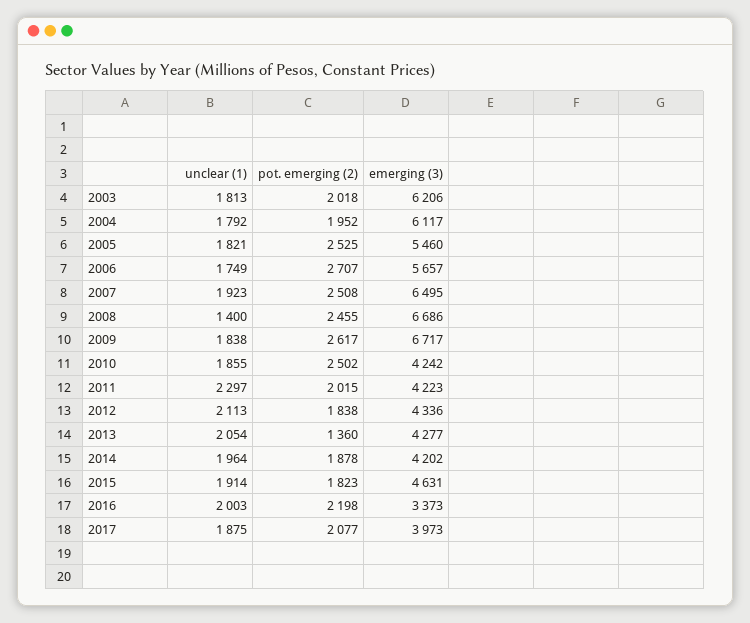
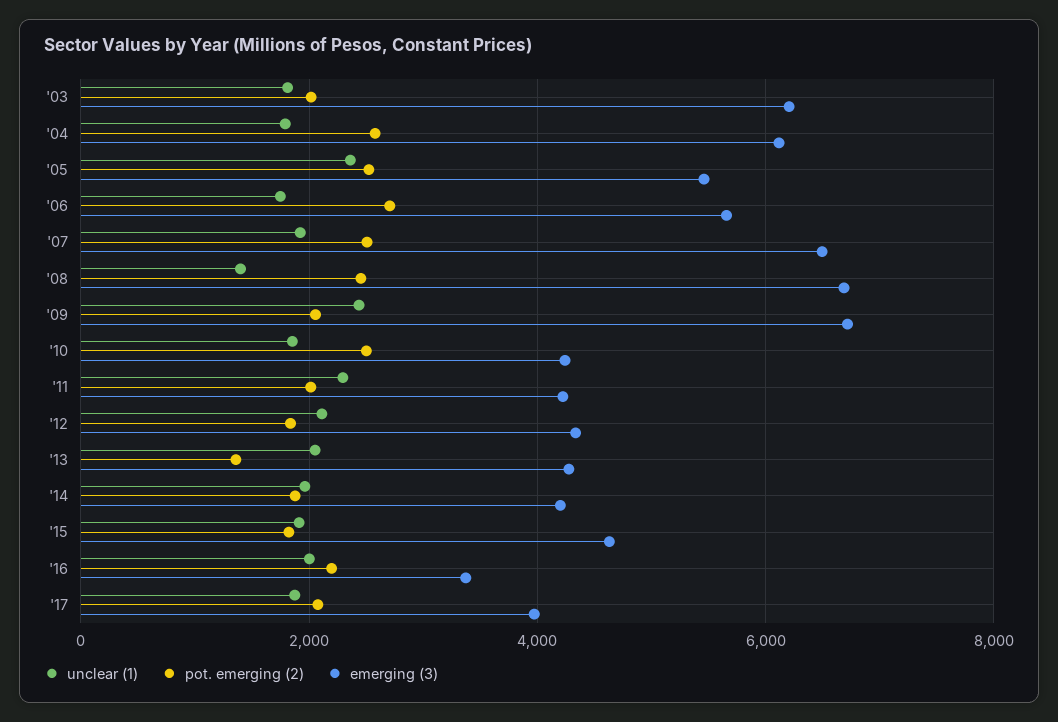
pot. emerging (2), 2004: 1952 -> 2600
unclear (1), 2005: 1821 -> 2400
unclear (1), 2009: 1838 -> 2400
pot. emerging (2), 2009: 2617 -> 2000

